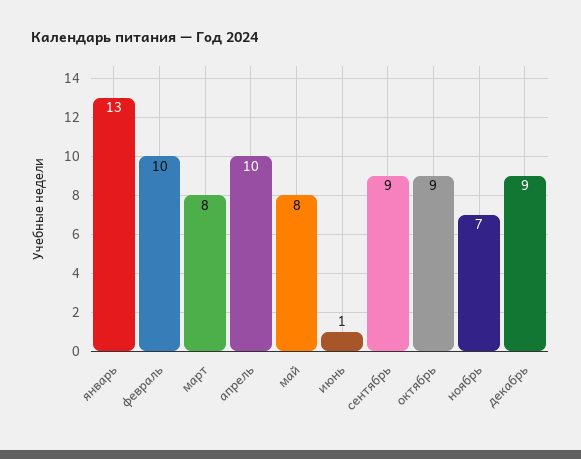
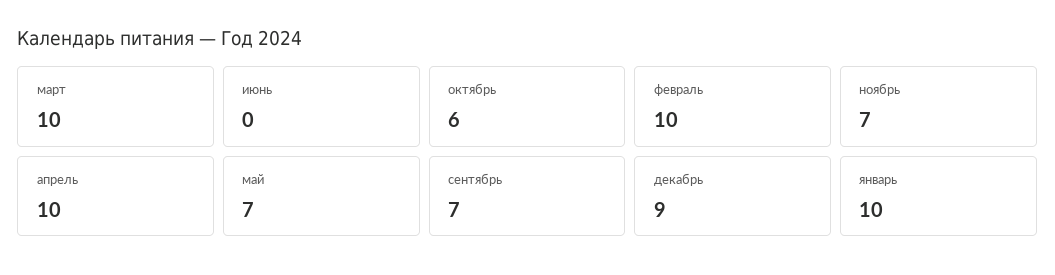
январь: 13 -> 10
март: 8 -> 10
май: 8 -> 7
июнь: 1 -> 0
сентябрь: 9 -> 7
октябрь: 9 -> 6

